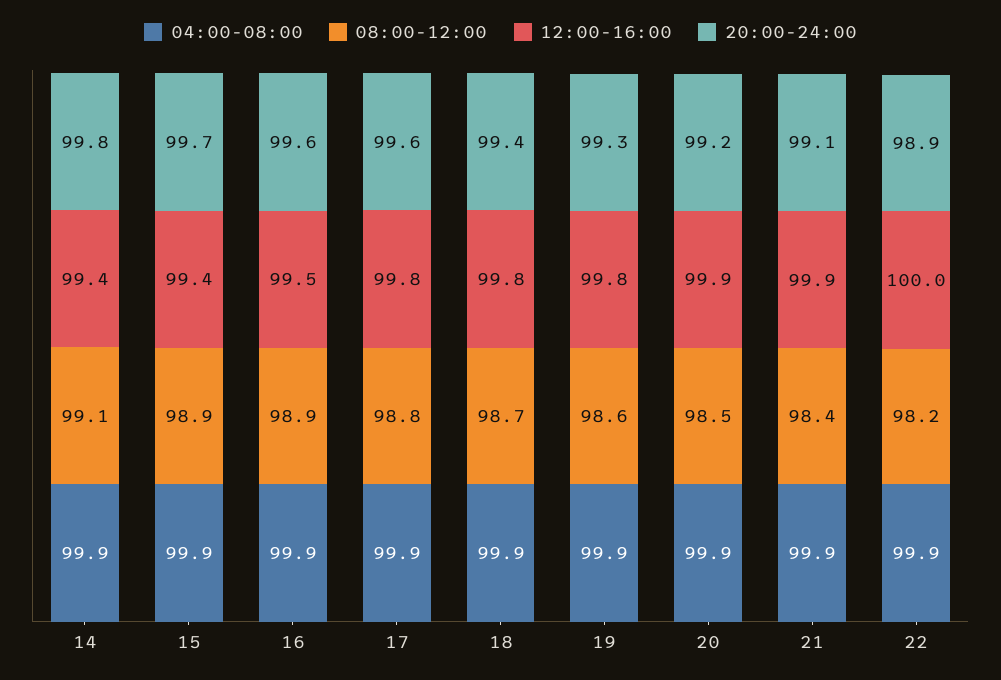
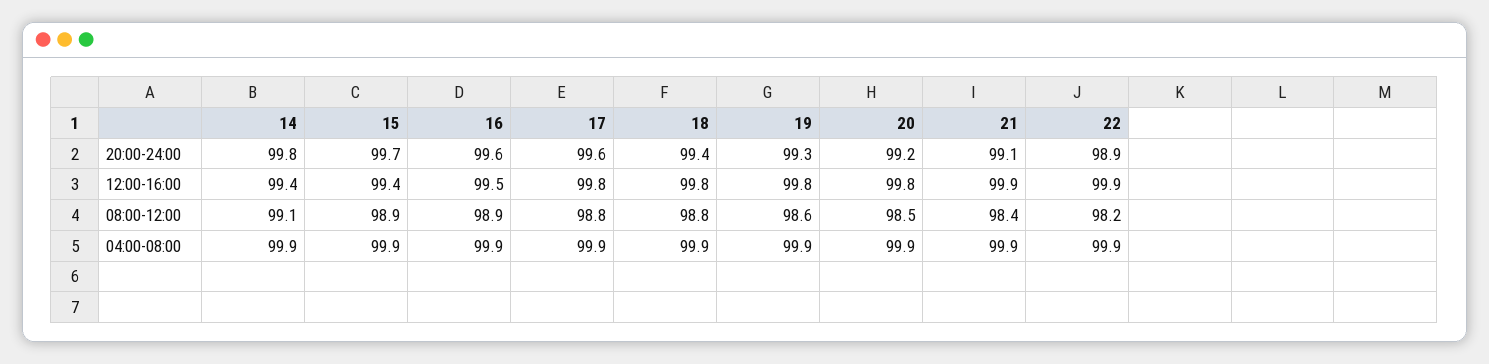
08:00-12:00, 18: 98.7 -> 98.8
12:00-16:00, 20: 99.9 -> 99.8
12:00-16:00, 22: 100 -> 99.9

